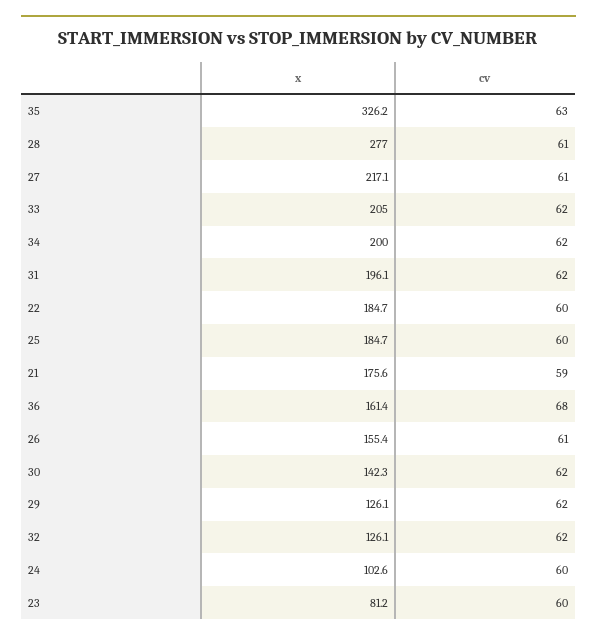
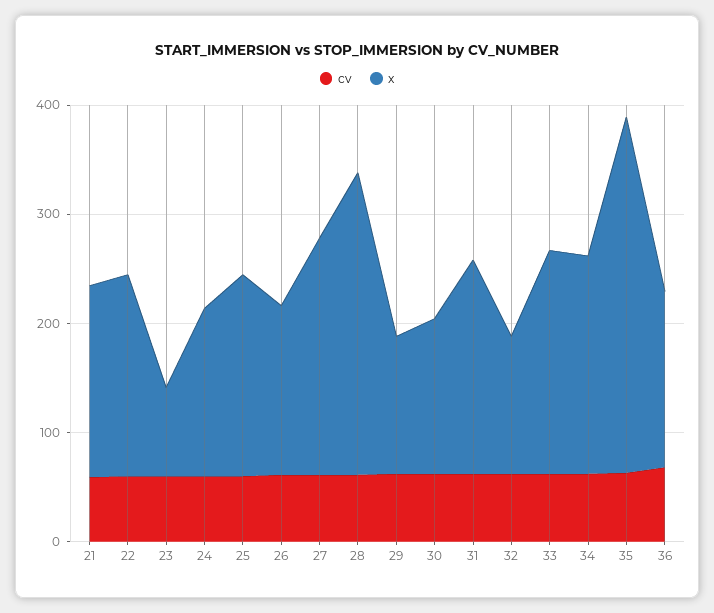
x, 24: 102.6 -> 160

